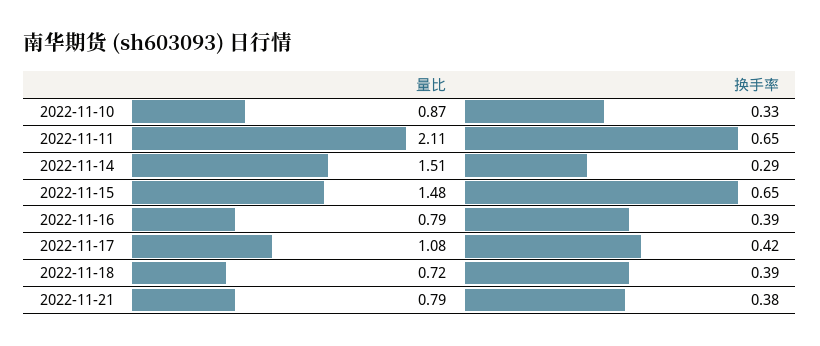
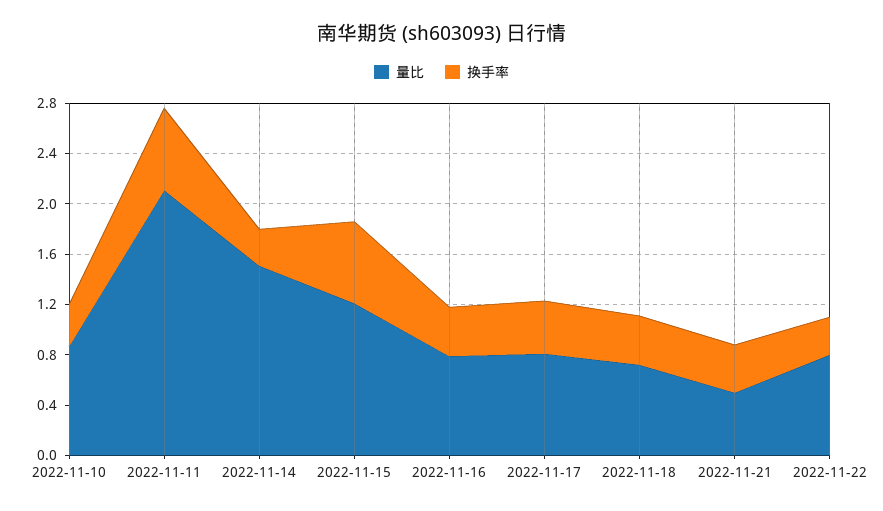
量比, 2022-11-15: 1.48 -> 1.2
量比, 2022-11-17: 1.08 -> 0.8
量比, 2022-11-21: 0.79 -> 0.5
量比, 2022-11-22: none -> 0.8
换手率, 2022-11-22: none -> 0.3

